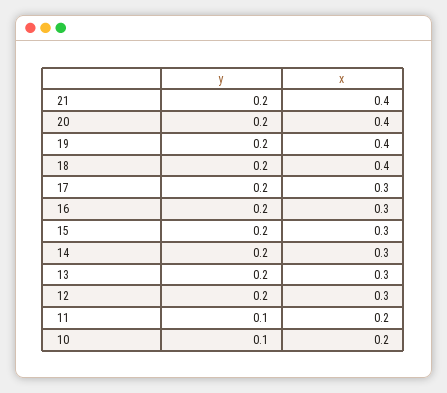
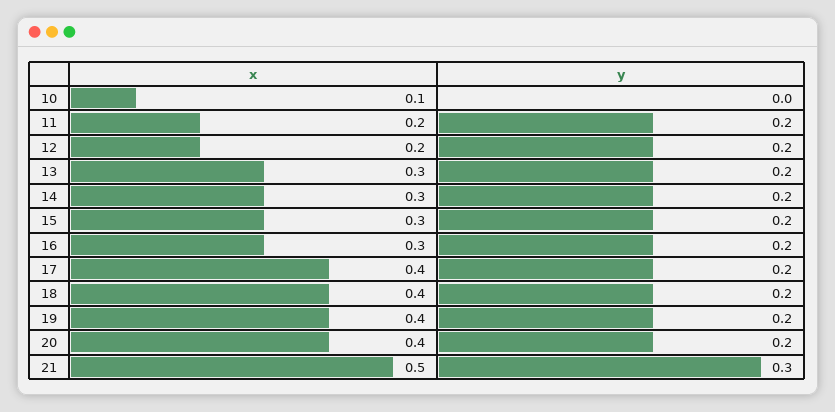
y, 21: 0.2 -> 0.3
x, 21: 0.4 -> 0.5
x, 17: 0.3 -> 0.4
x, 12: 0.3 -> 0.2
y, 11: 0.1 -> 0.2
y, 10: 0.1 -> 0
x, 10: 0.2 -> 0.1

